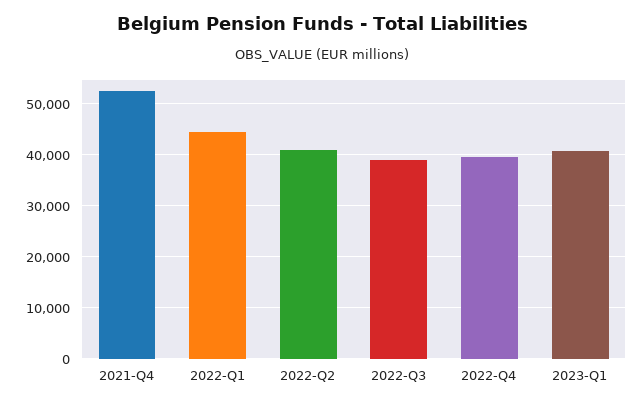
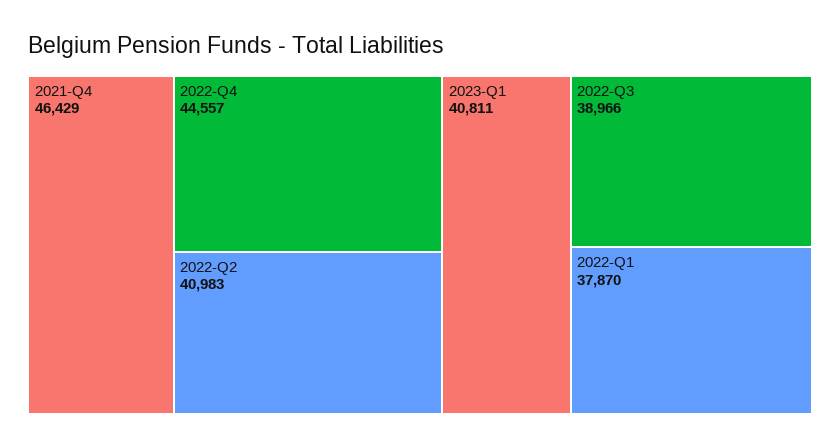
2021-Q4: 52000 -> 46429
2022-Q1: 44000 -> 37870
2022-Q4: 40000 -> 44557

